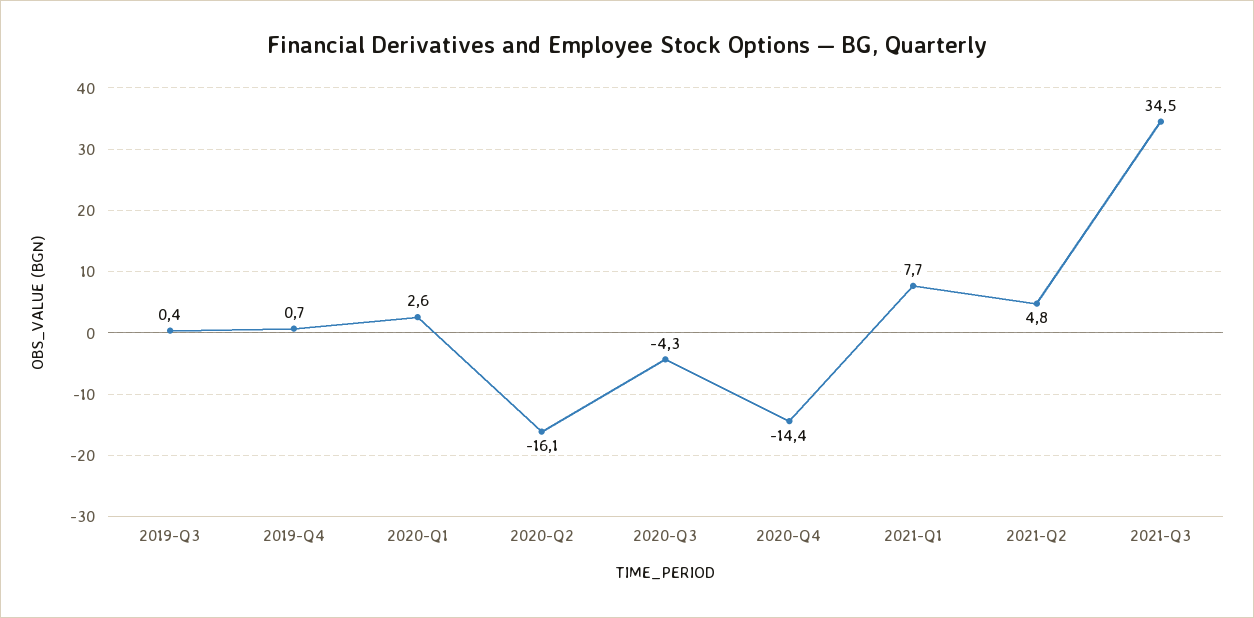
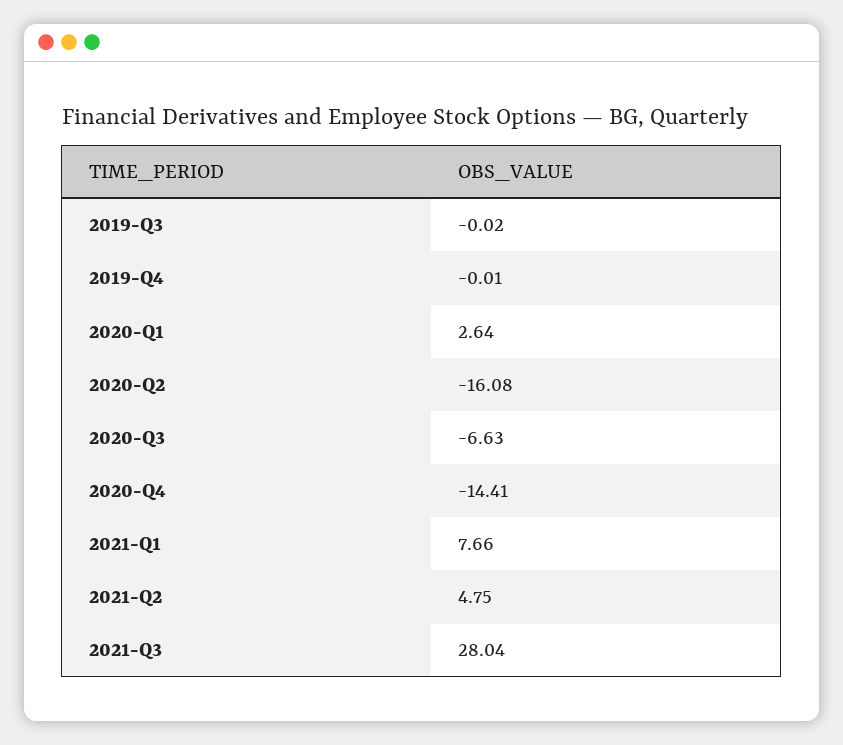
2019-Q3: 0.4 -> -0.02
2019-Q4: 0.7 -> -0.01
2020-Q3: -4.3 -> -6.63
2021-Q3: 34.5 -> 28.04

